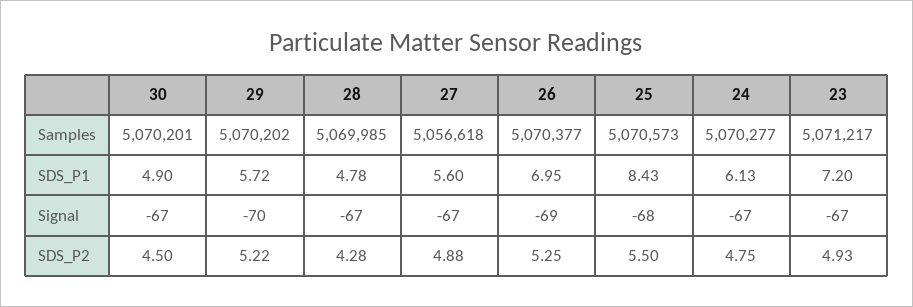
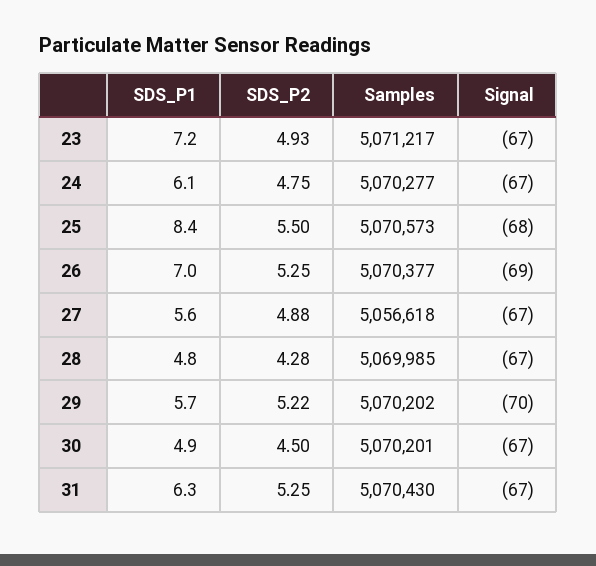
31, SDS_P1: none -> 6.3
31, SDS_P2: none -> 5.25
31, Samples: none -> 5070430
31, Signal: none -> -67

